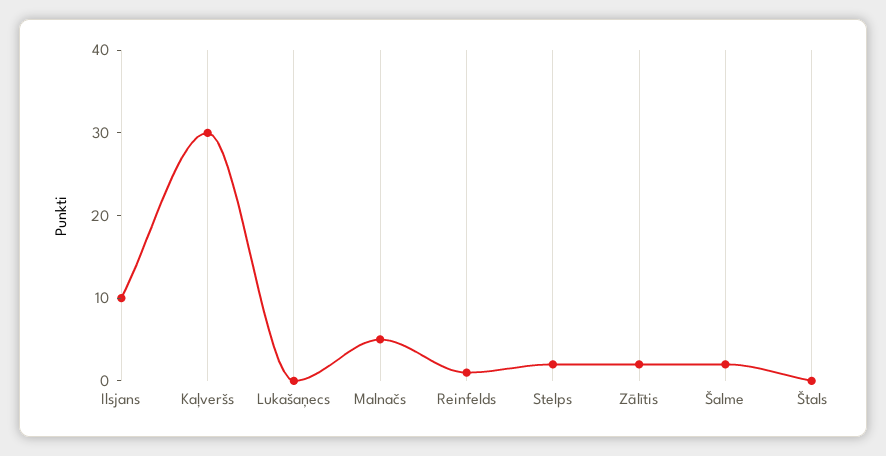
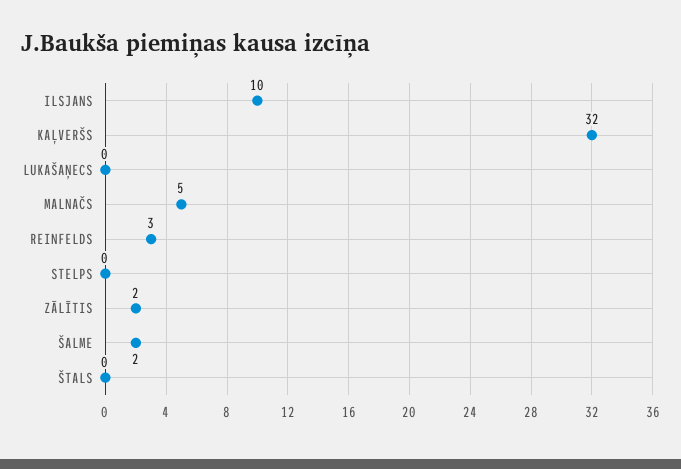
Kaļveršs: 30 -> 32
Reinfelds: 1 -> 3
Stelps: 2 -> 0

